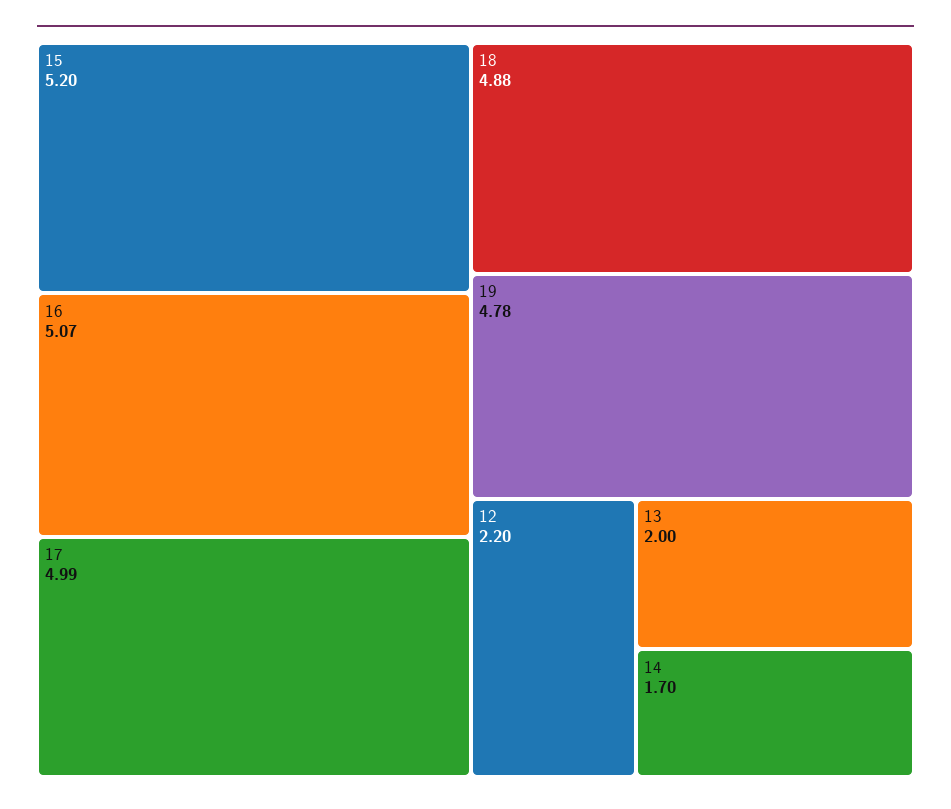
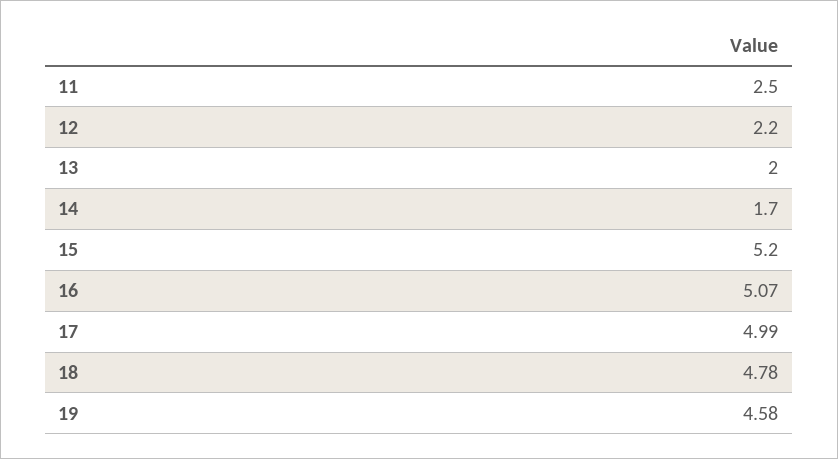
18: 4.88 -> 4.78
19: 4.78 -> 4.58
11: none -> 2.5

